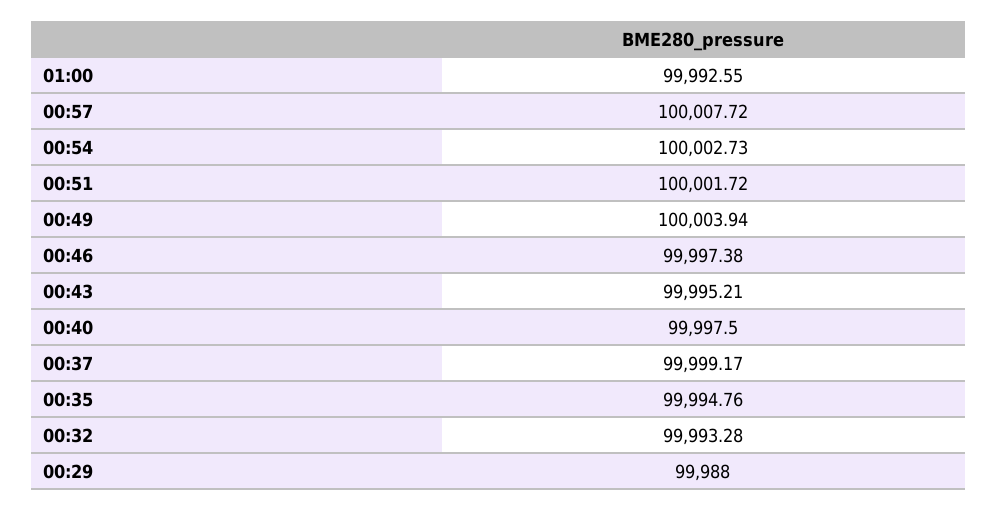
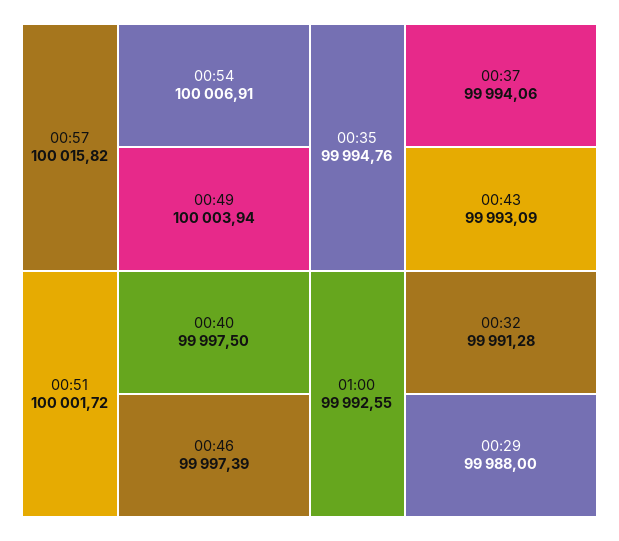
00:57: 100007.72 -> 100015.82
00:54: 100002.73 -> 100006.91
00:46: 99997.38 -> 99997.39
00:43: 99995.21 -> 99993.09
00:37: 99999.17 -> 99994.06
00:32: 99993.28 -> 99991.28

